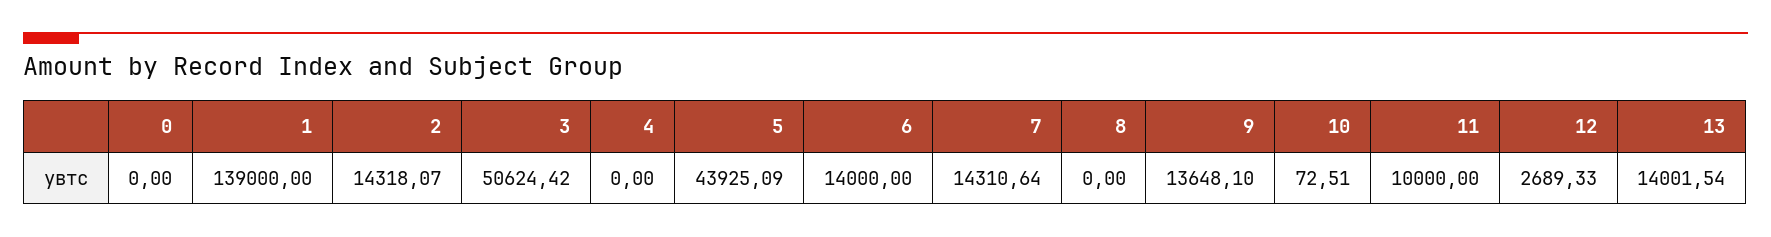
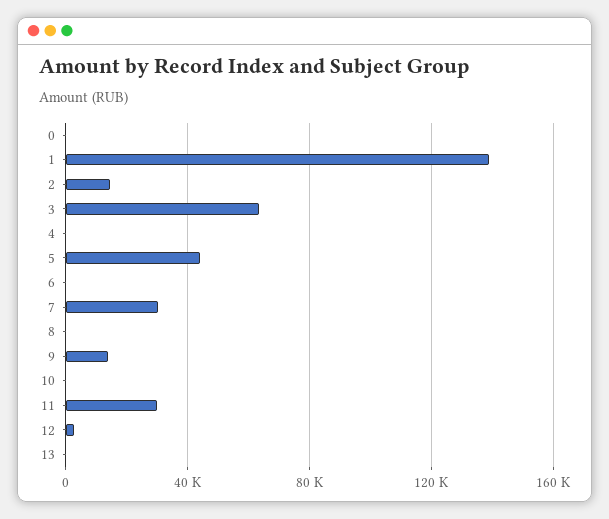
3: 50624.42 -> 65000
6: 14000 -> 0
7: 14310.64 -> 30000
11: 10000 -> 30000
13: 14001.54 -> 0

